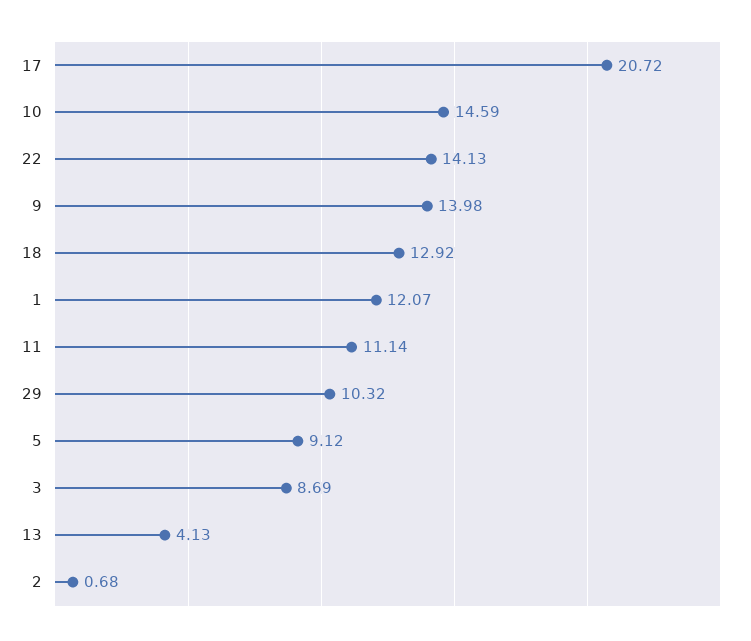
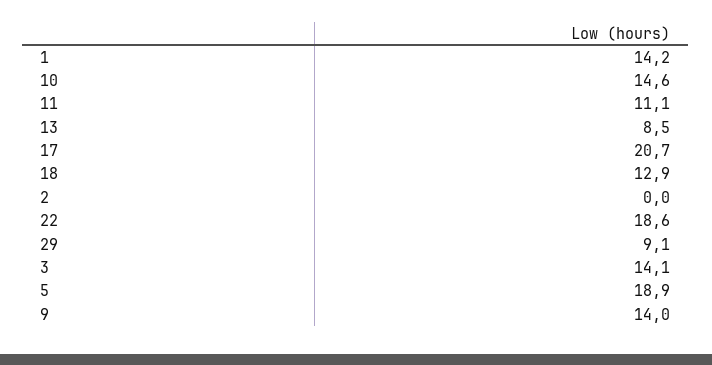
22: 14.13 -> 18.6
1: 12.07 -> 14.2
29: 10.32 -> 9.1
5: 9.12 -> 18.9
3: 8.69 -> 14.1
13: 4.13 -> 8.5
2: 0.68 -> 0

